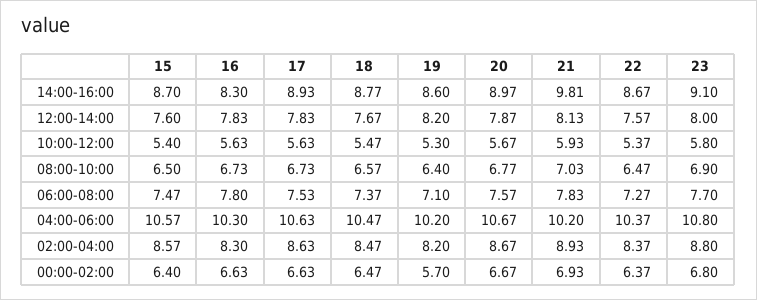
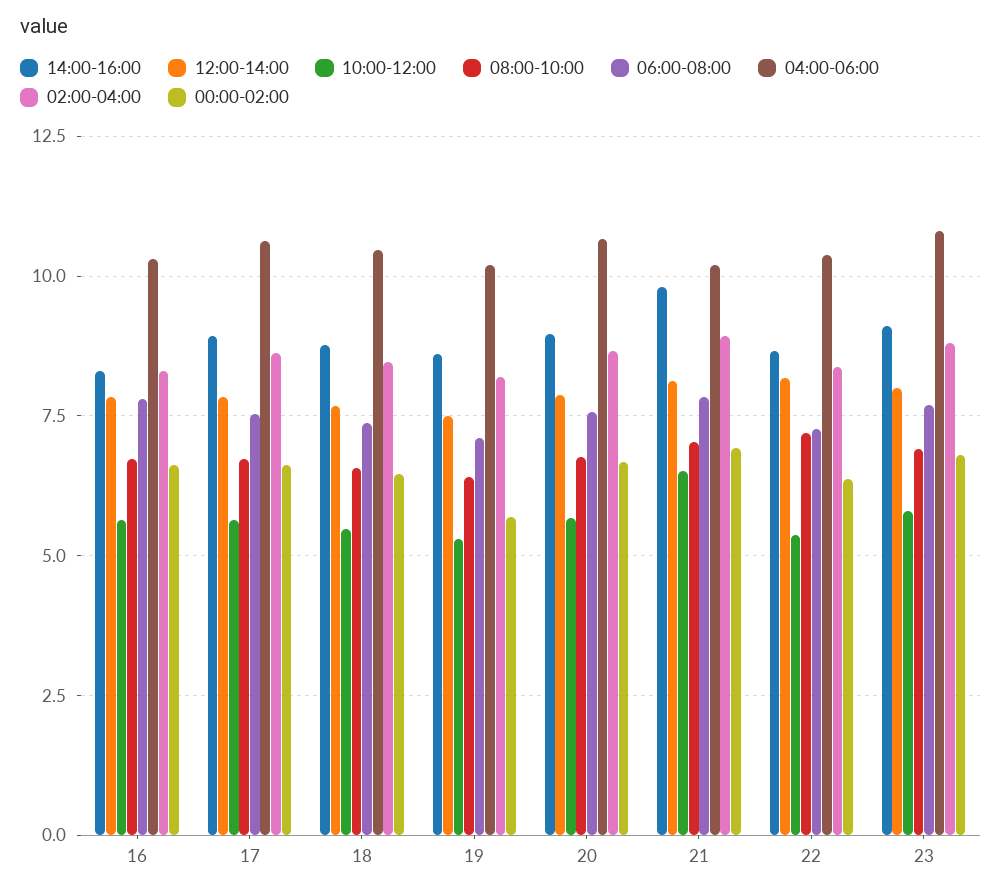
14:00-16:00, 15: 8.7 -> none
12:00-14:00, 15: 7.6 -> none
12:00-14:00, 19: 8.2 -> 7.5
12:00-14:00, 22: 7.57 -> 8.25
10:00-12:00, 15: 5.4 -> none
10:00-12:00, 21: 5.93 -> 6.5
08:00-10:00, 15: 6.5 -> none
08:00-10:00, 22: 6.47 -> 7.25
06:00-08:00, 15: 7.47 -> none
04:00-06:00, 15: 10.57 -> none
02:00-04:00, 15: 8.57 -> none
00:00-02:00, 15: 6.4 -> none

